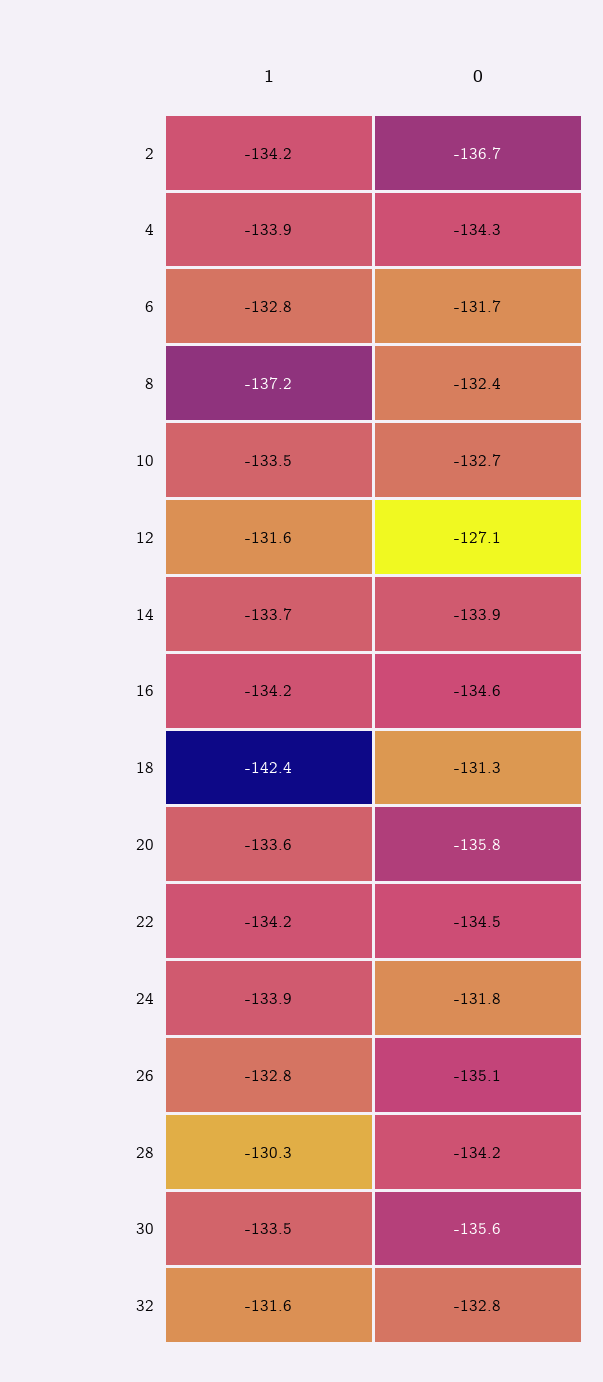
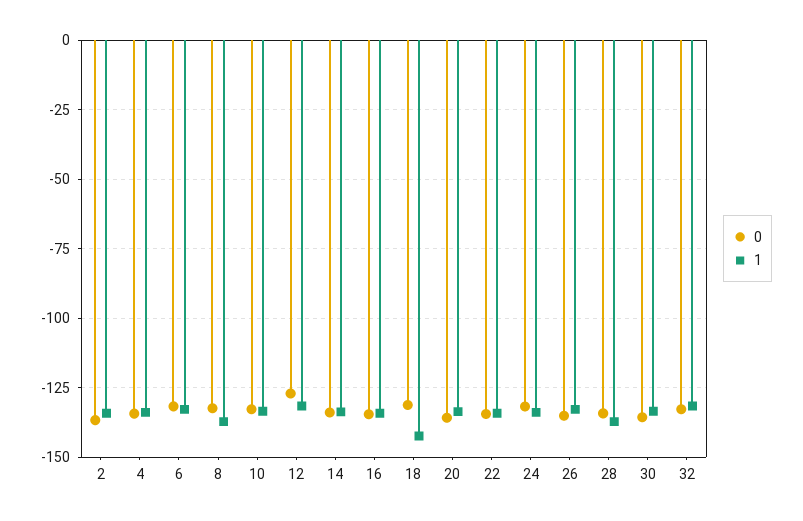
1, 28: -130.3 -> -137.5

